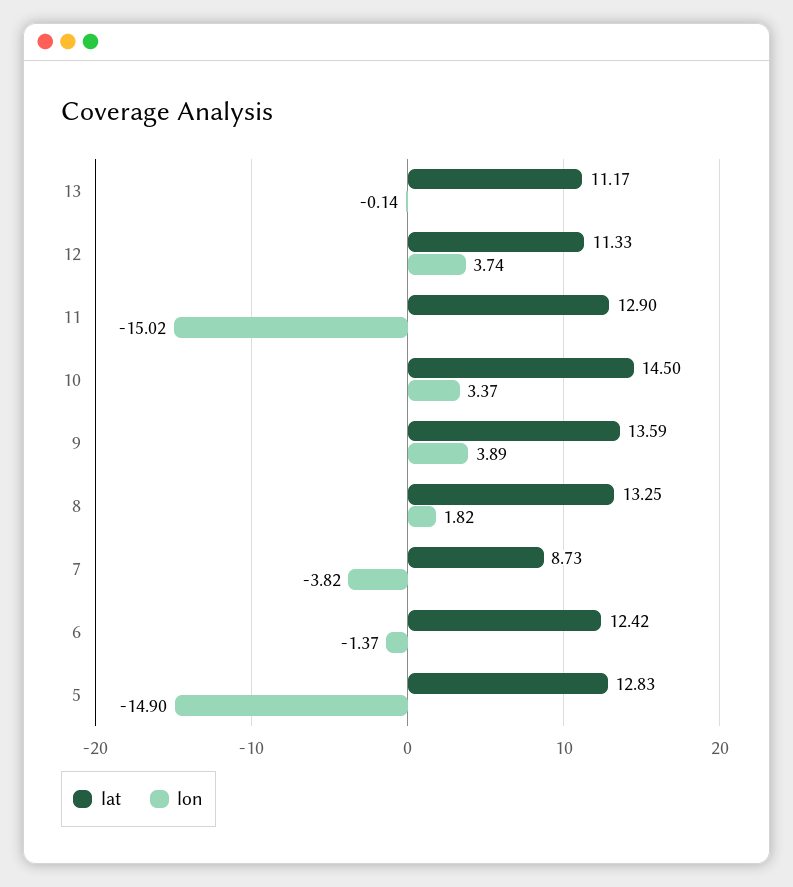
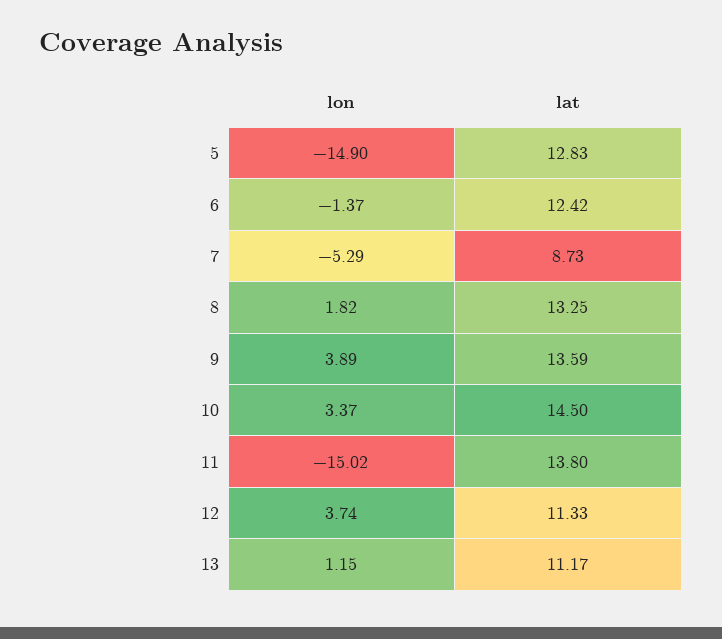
lon, 13: -0.14 -> 1.15
lat, 11: 12.9 -> 13.8
lon, 7: -3.82 -> -5.29

